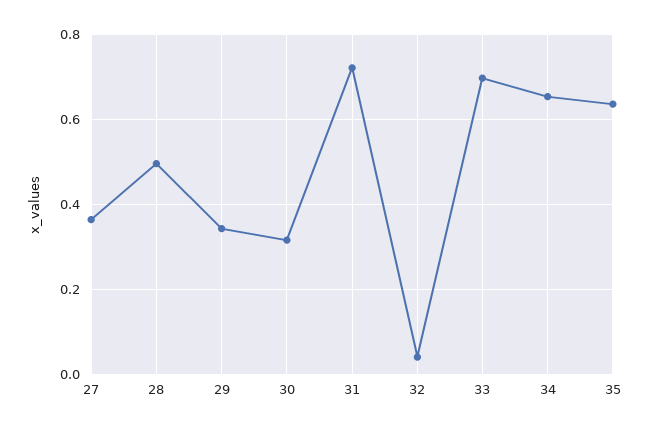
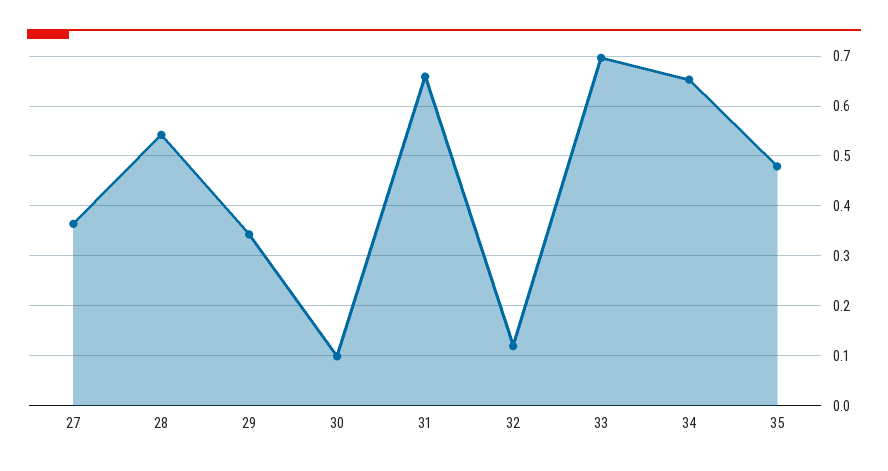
28: 0.5 -> 0.54
30: 0.32 -> 0.1
31: 0.72 -> 0.66
32: 0.04 -> 0.12
35: 0.64 -> 0.48

